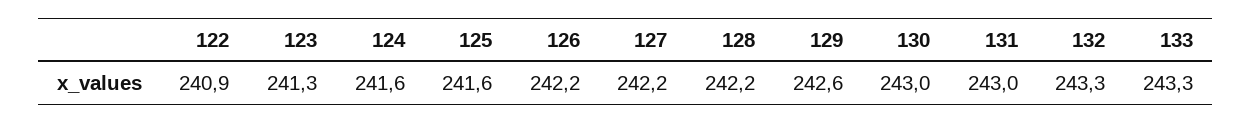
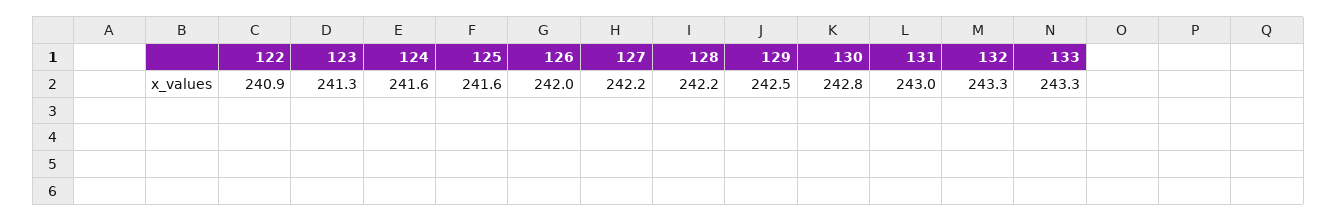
126: 242.2 -> 242
129: 242.6 -> 242.5
130: 243 -> 242.8

